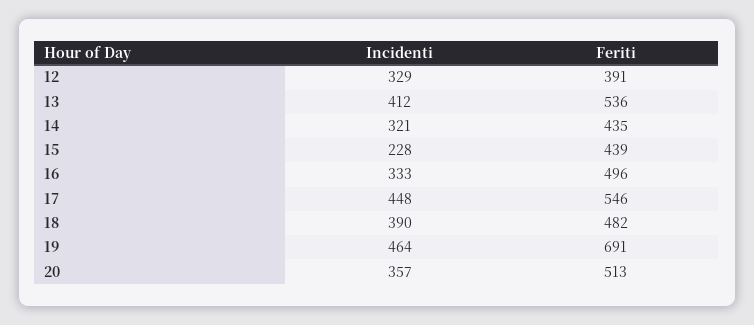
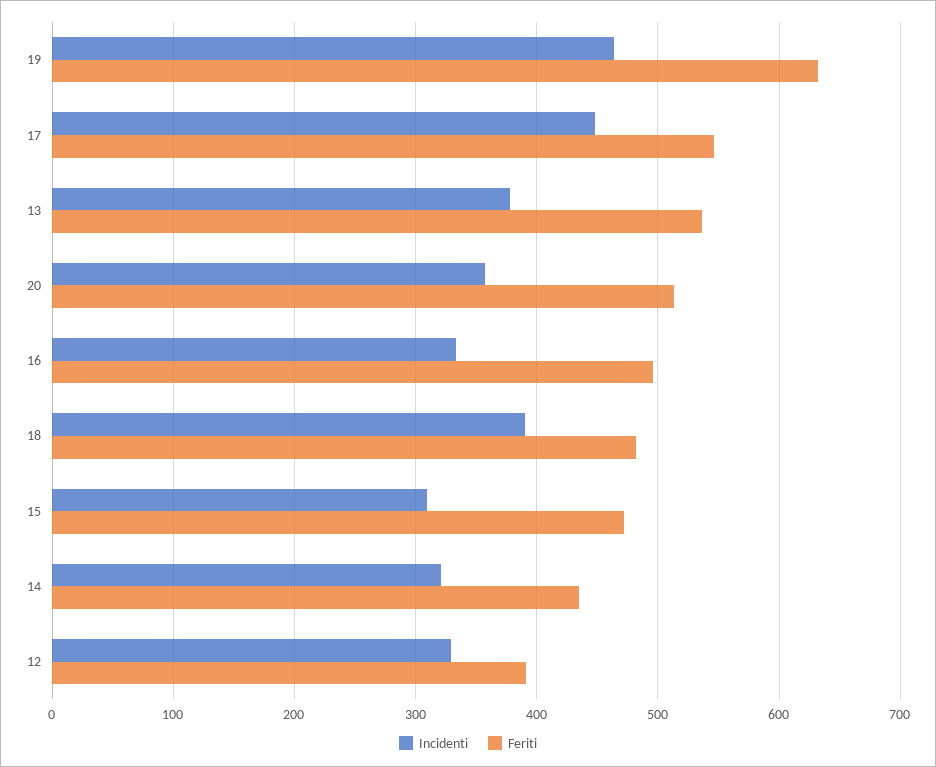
Incidenti, 13: 412 -> 380
Incidenti, 15: 228 -> 310
Feriti, 15: 439 -> 470
Feriti, 19: 691 -> 630

